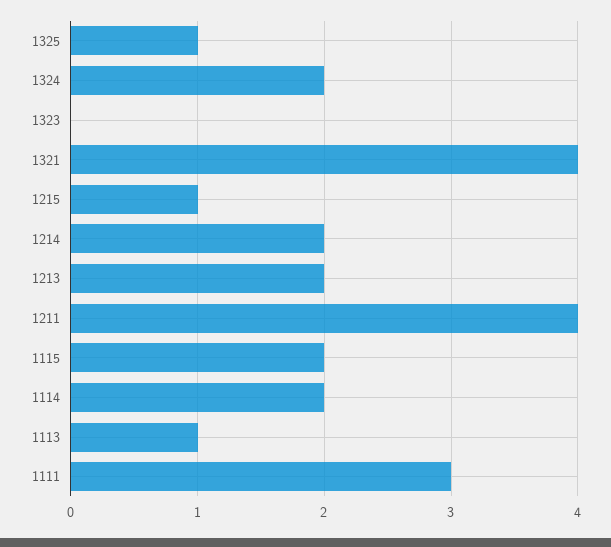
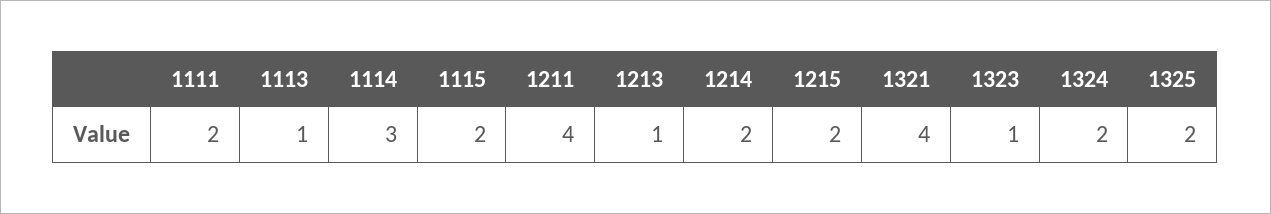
1325: 1 -> 2
1323: 0 -> 1
1215: 1 -> 2
1213: 2 -> 1
1114: 2 -> 3
1111: 3 -> 2

